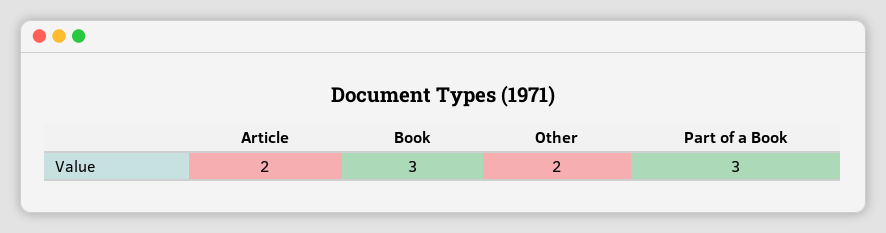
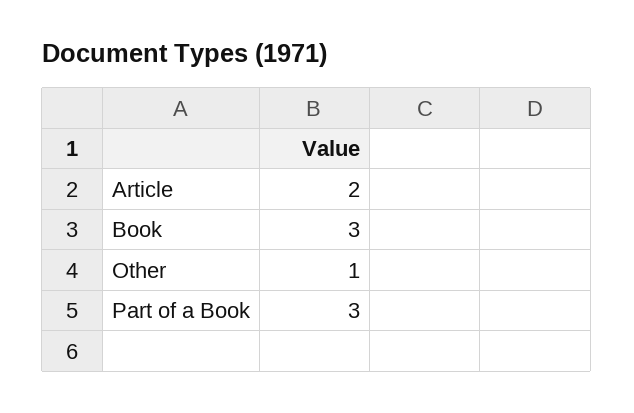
Other: 2 -> 1

